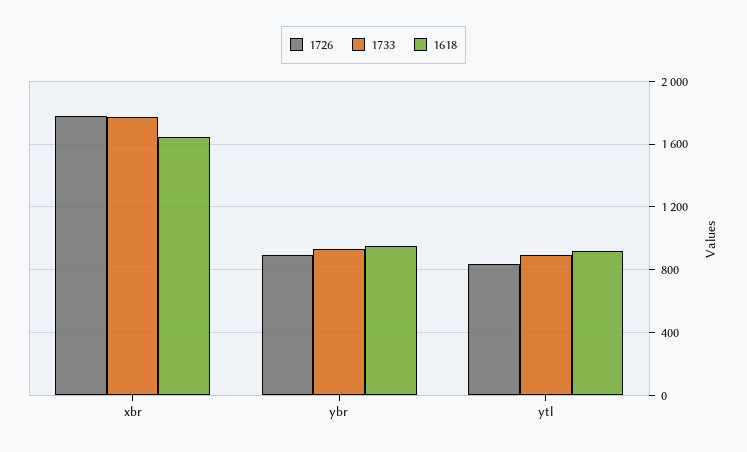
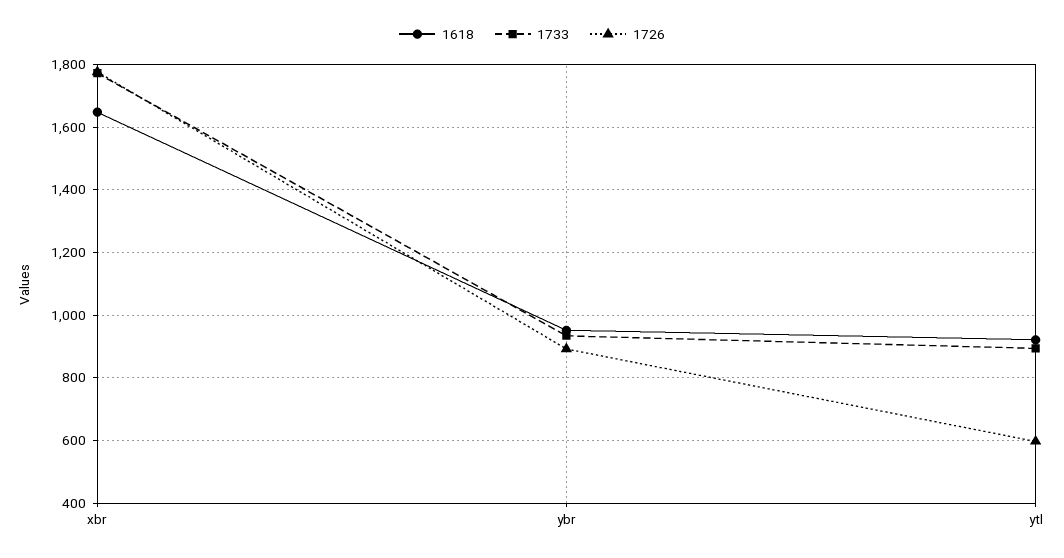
1726, ytl: 850 -> 600

